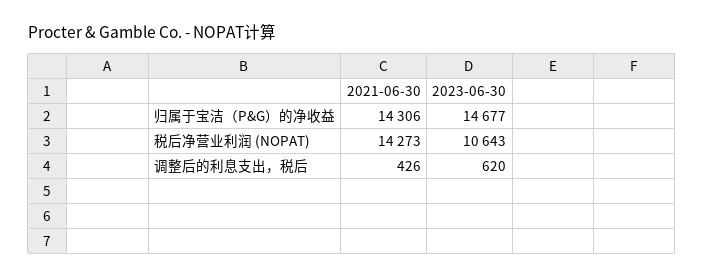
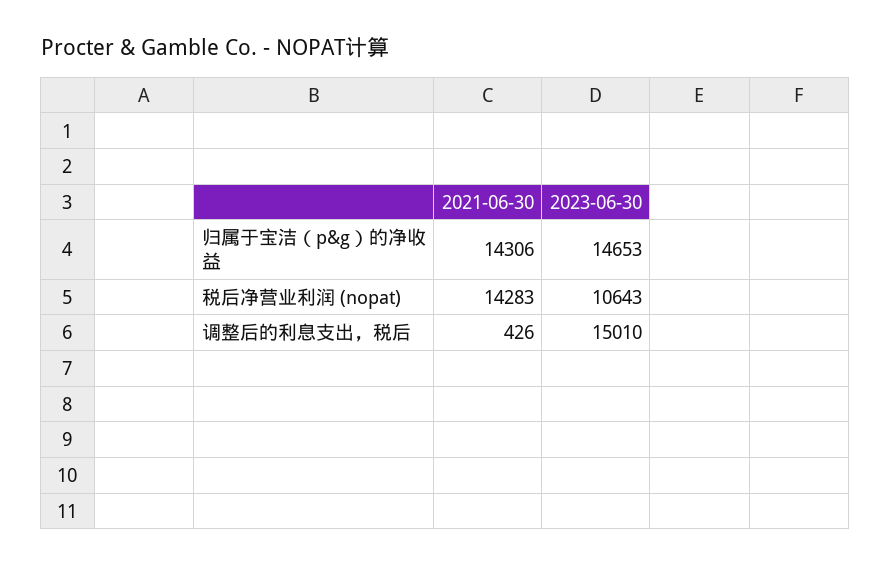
2023-06-30, 归属于宝洁（P&G）的净收益: 14677 -> 14653
2021-06-30, 税后净营业利润 (NOPAT): 14273 -> 14283
2023-06-30, 调整后的利息支出，税后: 620 -> 15010

